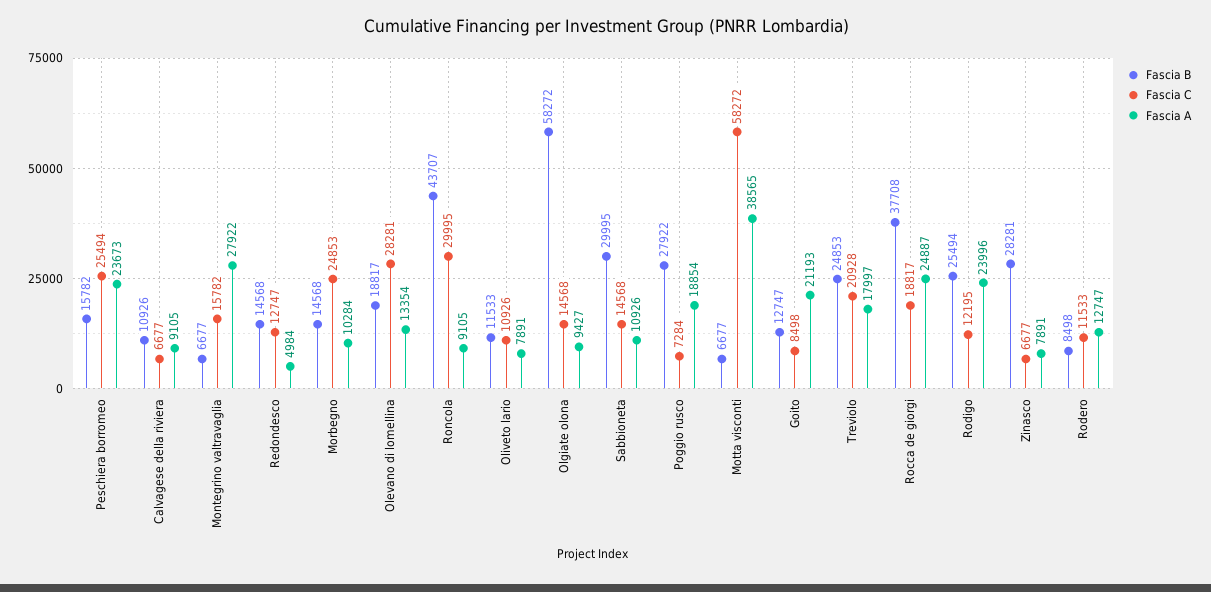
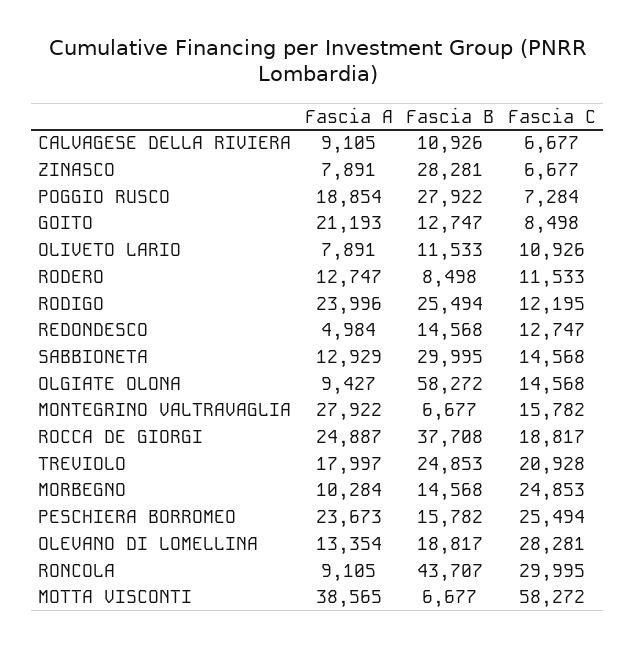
Fascia A, Sabbioneta: 10926 -> 12929

